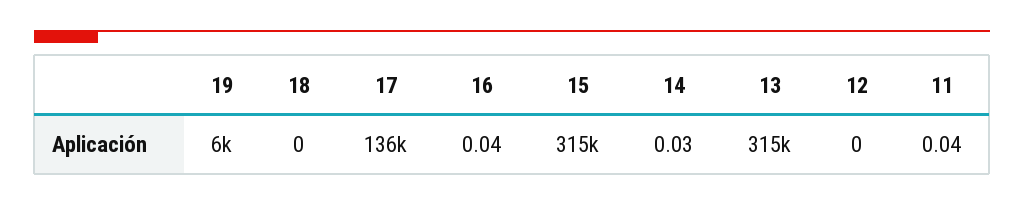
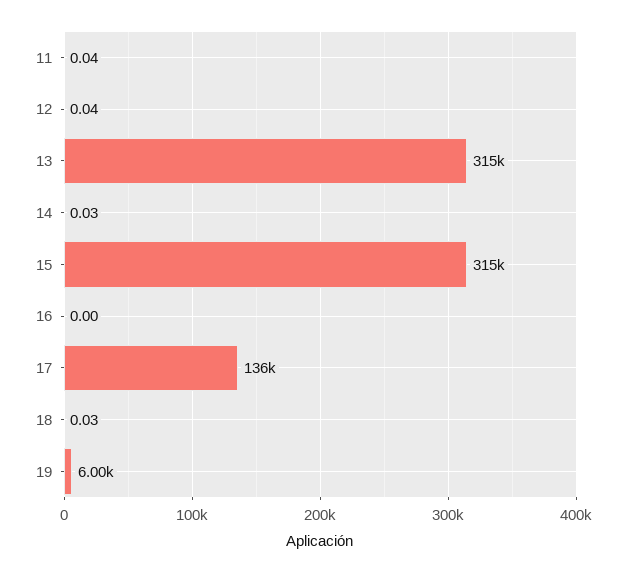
18: 0 -> 0.03
16: 0.04 -> 0
12: 0 -> 0.04

